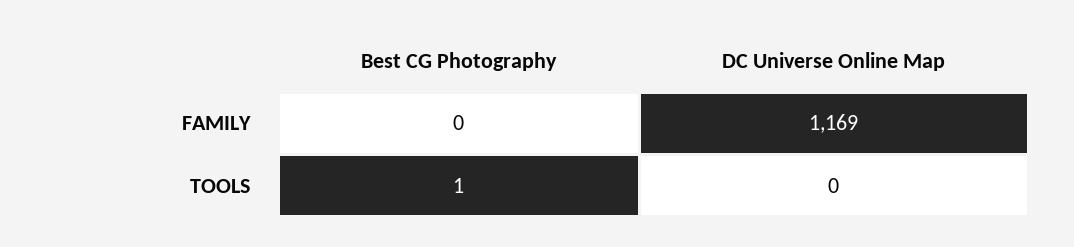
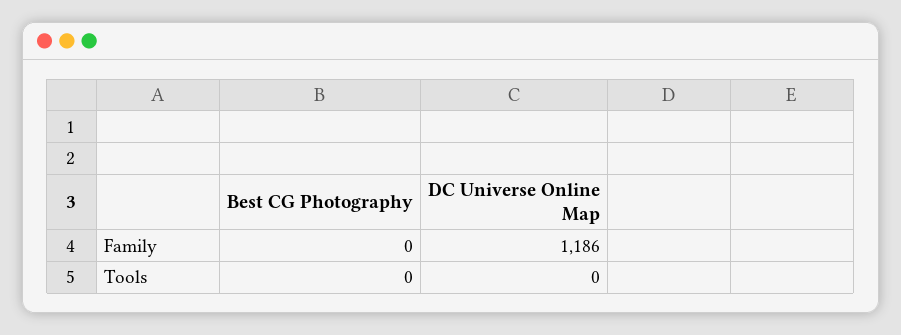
DC Universe Online Map, FAMILY: 1169 -> 1186
Best CG Photography, TOOLS: 1 -> 0

